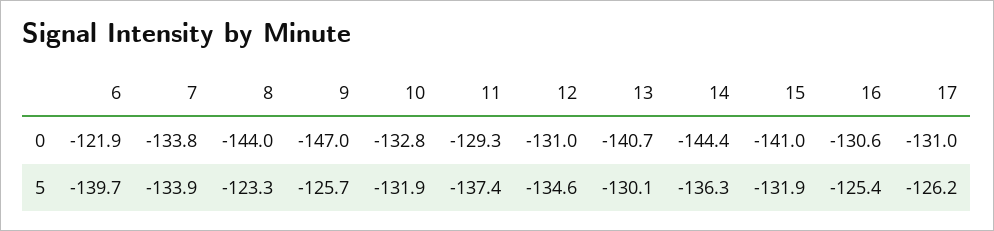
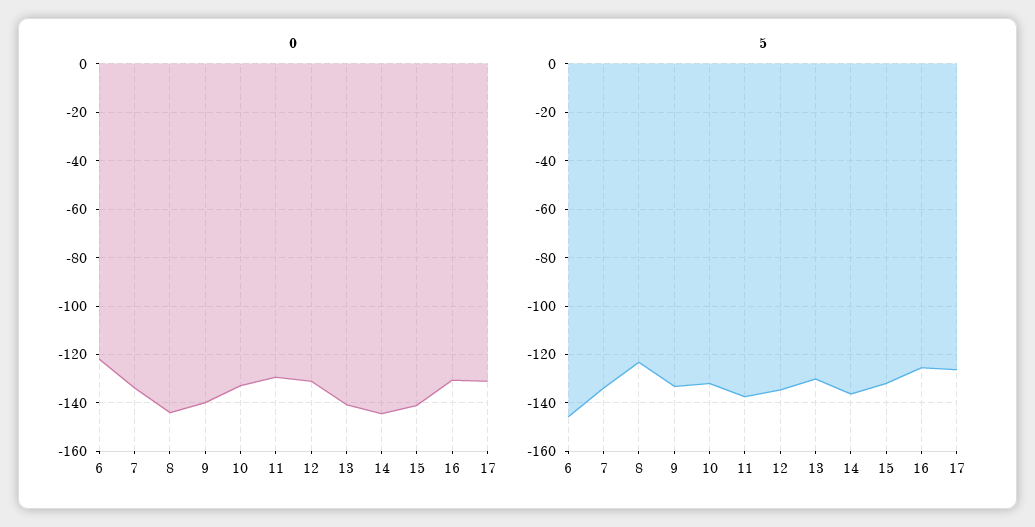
0, 9: -147 -> -140
5, 6: -139.7 -> -145
5, 9: -125.7 -> -132.5

